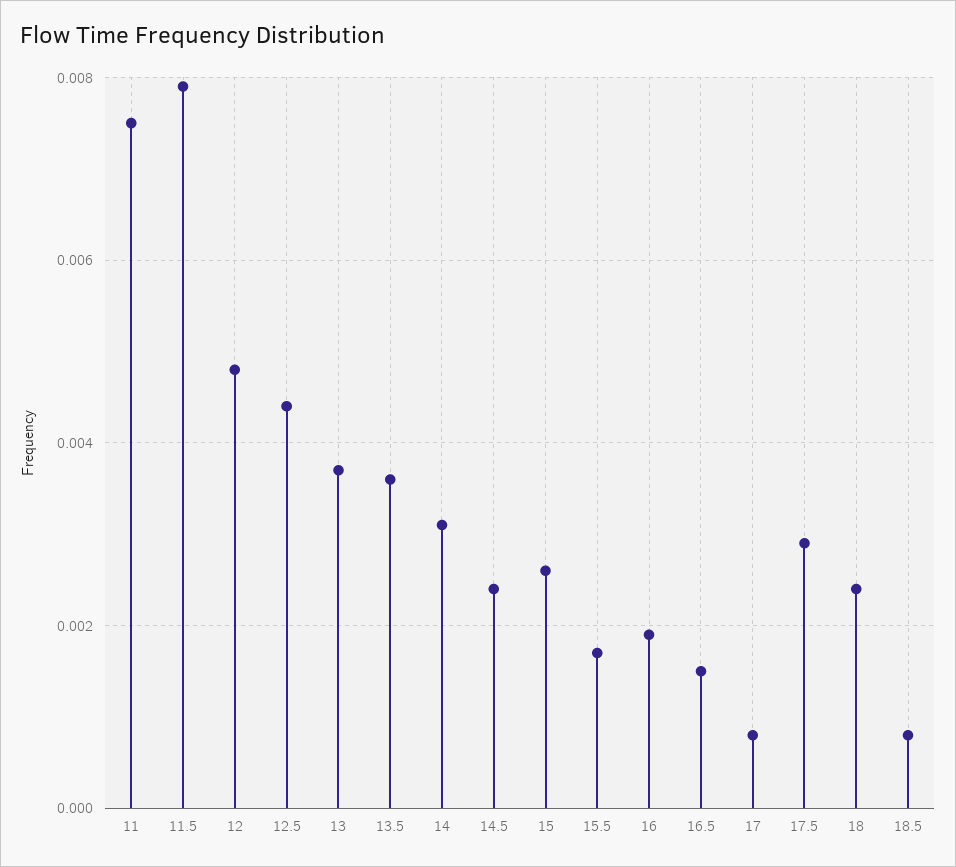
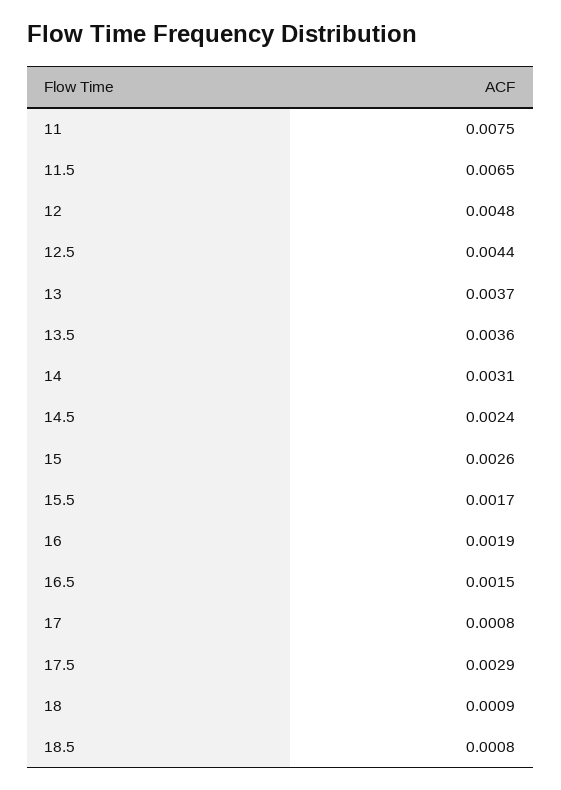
11.5: 0.008 -> 0.0065
18: 0.0025 -> 0.0009

